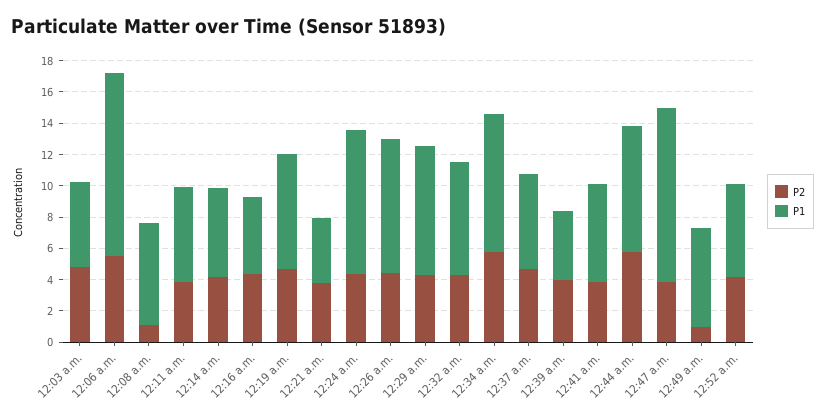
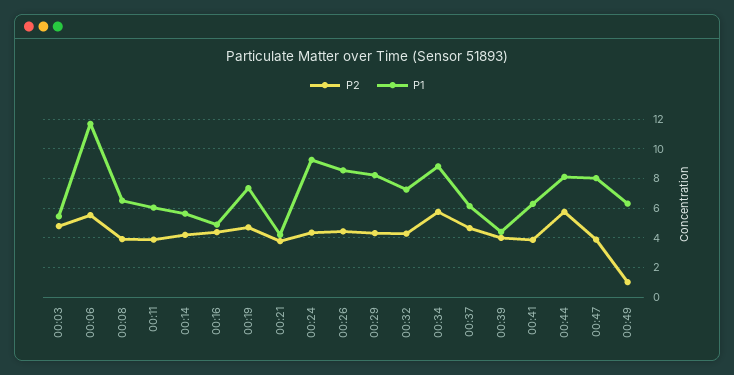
P2, 12:08 a.m.: 1 -> 4
P1, 12:47 a.m.: 11 -> 8
P2, 12:52 a.m.: 4 -> none
P1, 12:52 a.m.: 6 -> none

